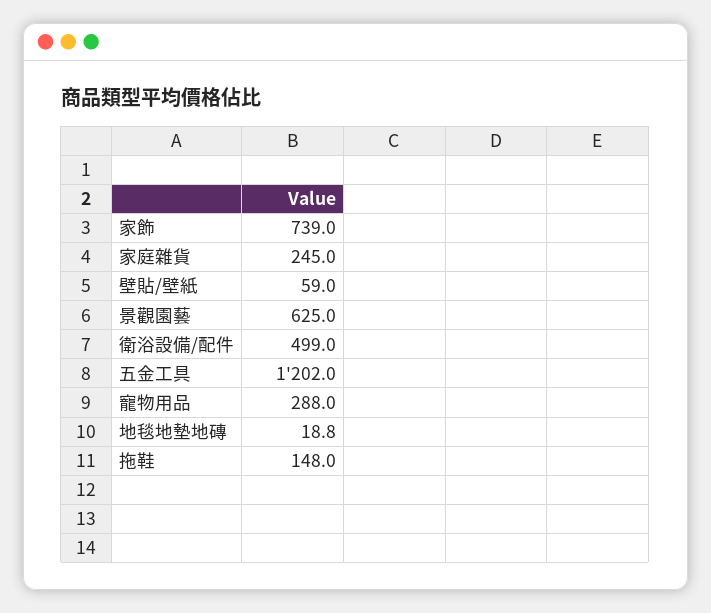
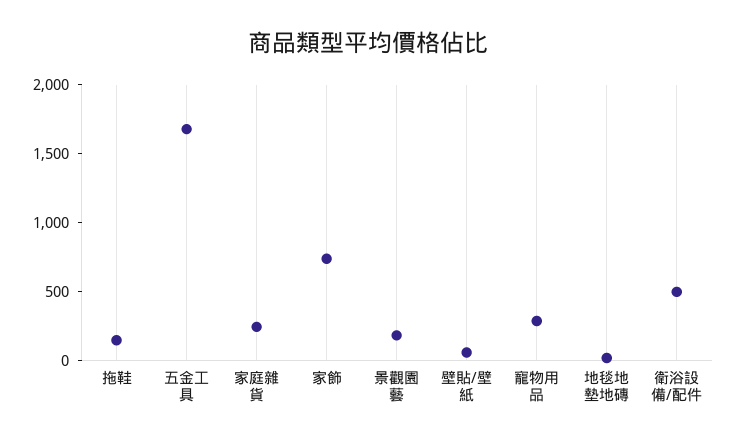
景觀園藝: 625 -> 200
五金工具: 1202 -> 1700

